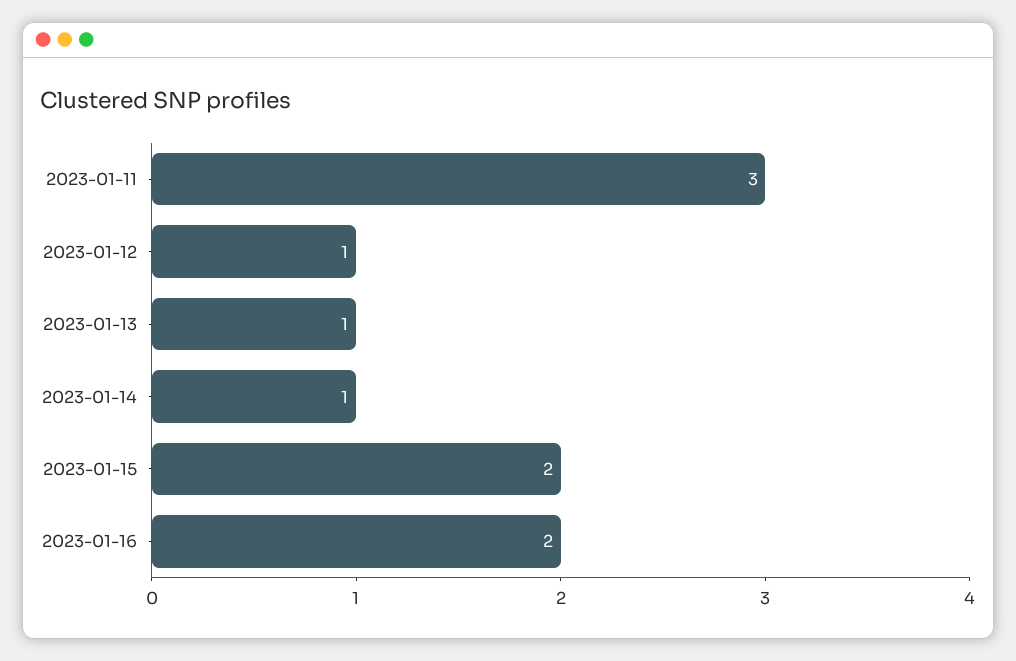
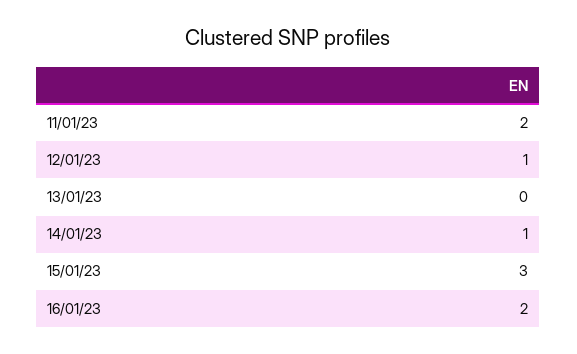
2023-01-11: 3 -> 2
2023-01-13: 1 -> 0
2023-01-15: 2 -> 3

